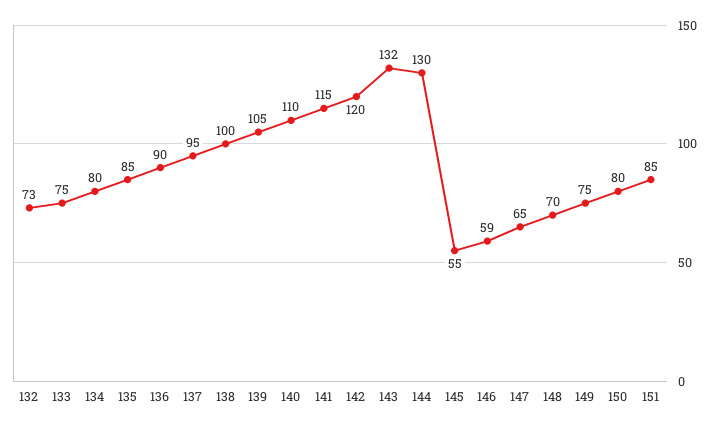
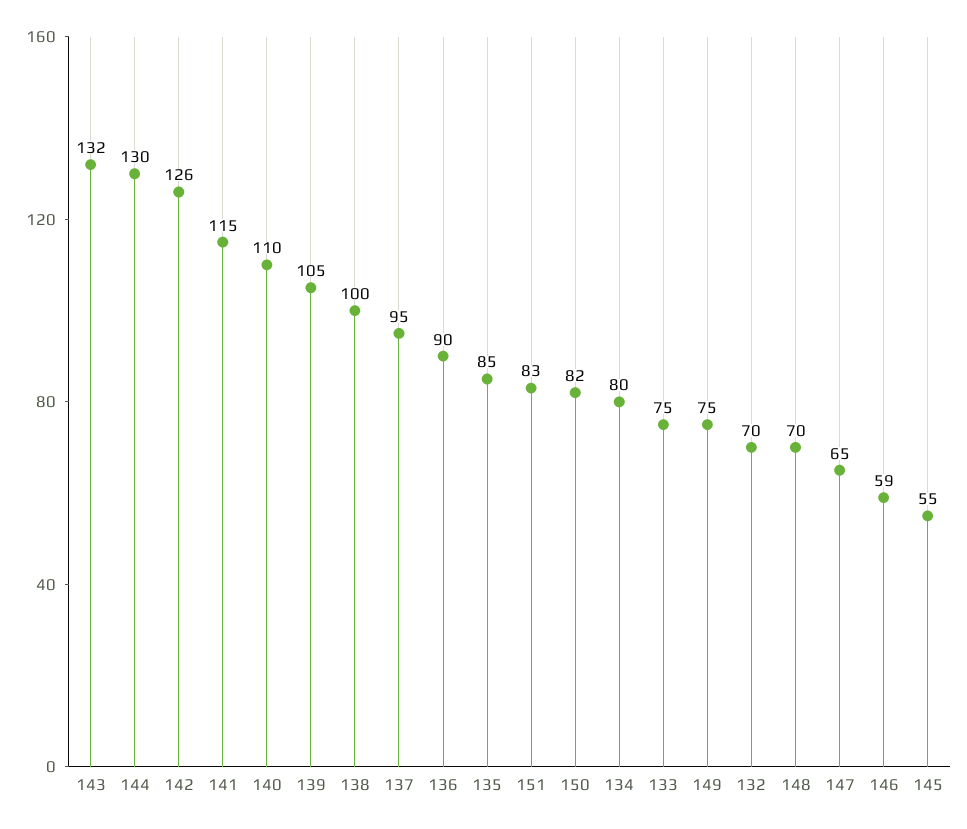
132: 73 -> 70
142: 120 -> 126
150: 80 -> 82
151: 85 -> 83

